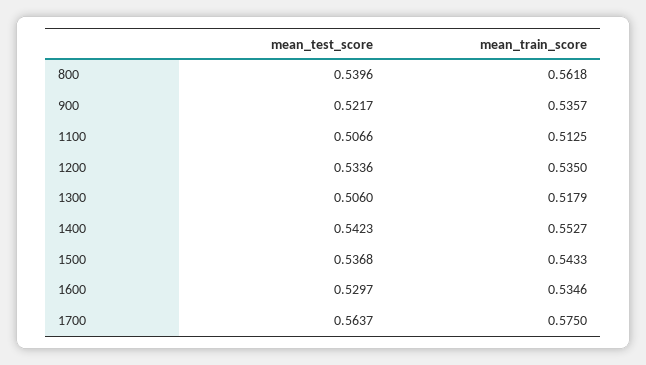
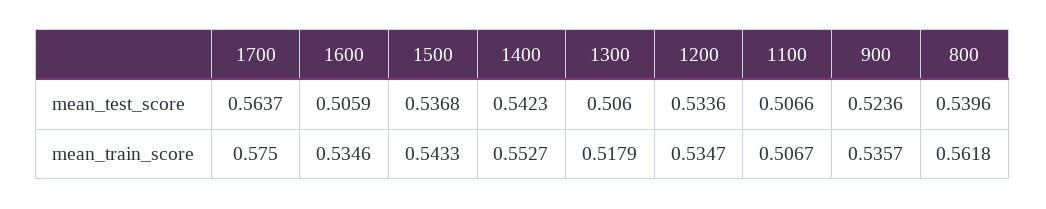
mean_test_score, 900: 0.5217 -> 0.5236
mean_train_score, 1100: 0.5125 -> 0.5067
mean_train_score, 1200: 0.535 -> 0.5347
mean_test_score, 1600: 0.5297 -> 0.5059

